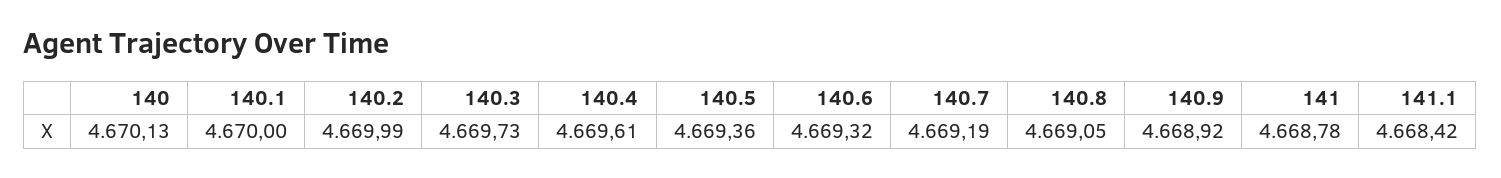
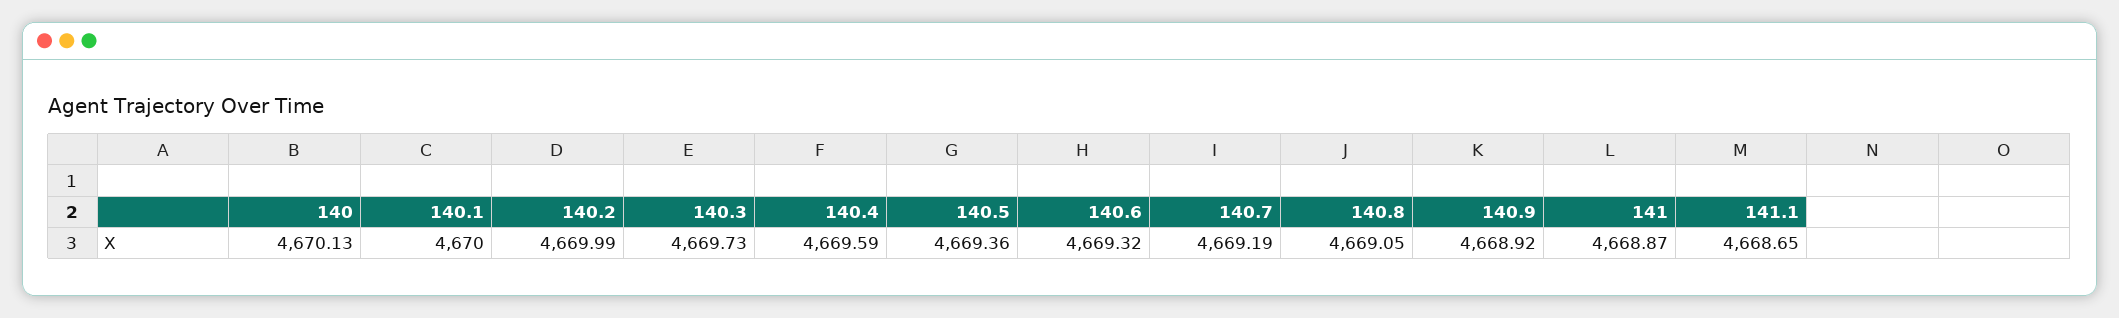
140.4: 4669.61 -> 4669.59
141: 4668.78 -> 4668.87
141.1: 4668.42 -> 4668.65

